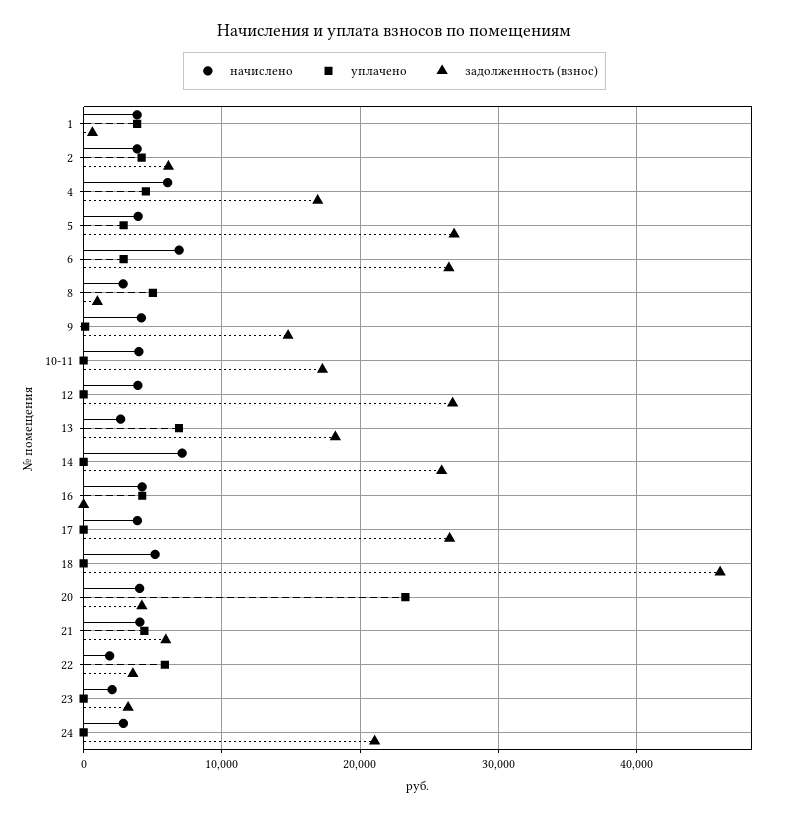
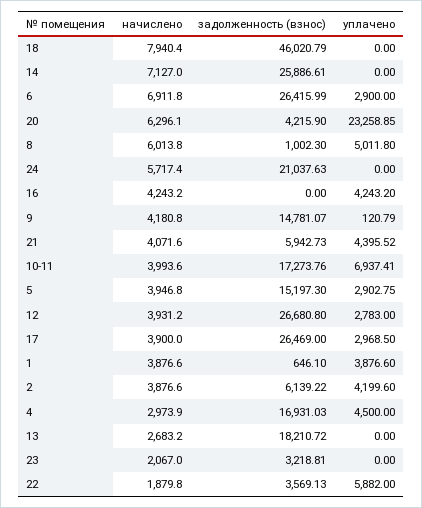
начислено, 4: 6000 -> 2973.9
задолженность (взнос), 5: 27000 -> 15197.3
начислено, 8: 3000 -> 6013.8
уплачено, 10-11: 0 -> 6937.41
уплачено, 12: 0 -> 2783
уплачено, 13: 7000 -> 0
уплачено, 17: 0 -> 2968.5
начислено, 18: 5000 -> 7940.4
начислено, 20: 4000 -> 6296.1
начислено, 24: 3000 -> 5717.4

